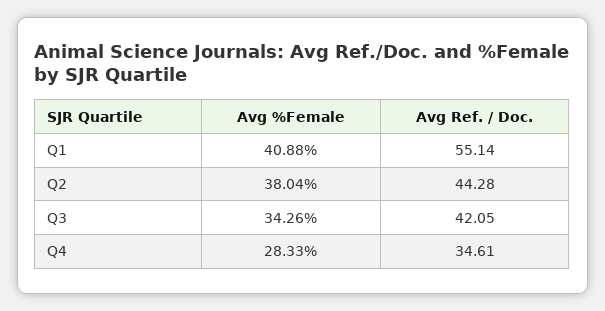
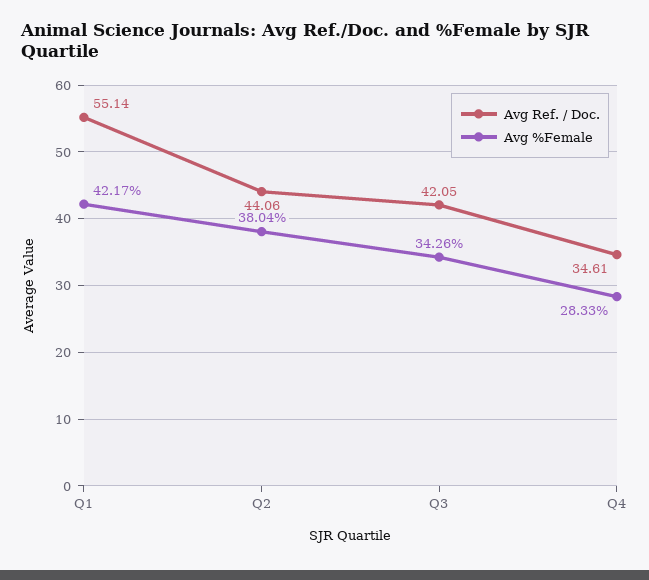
Avg %Female, Q1: 40.88 -> 42.17
Avg Ref. / Doc., Q2: 44.28 -> 44.06

